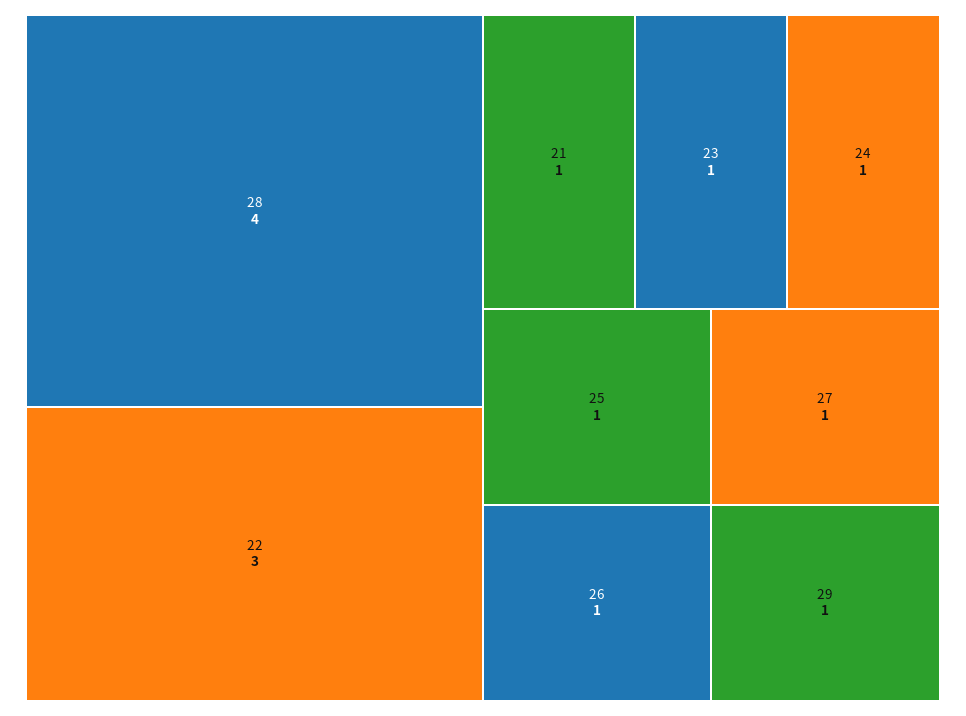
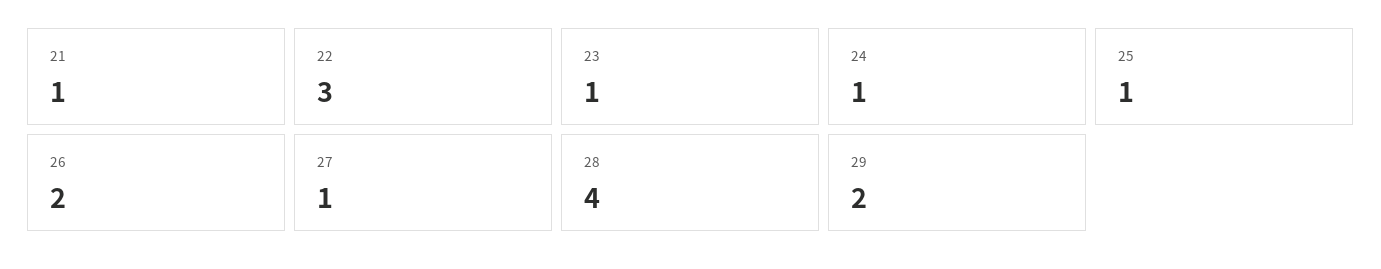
26: 1 -> 2
29: 1 -> 2

